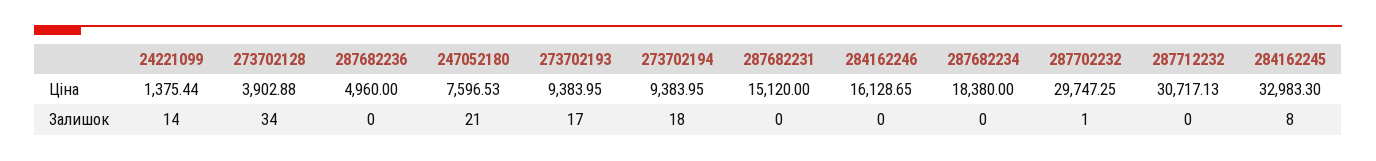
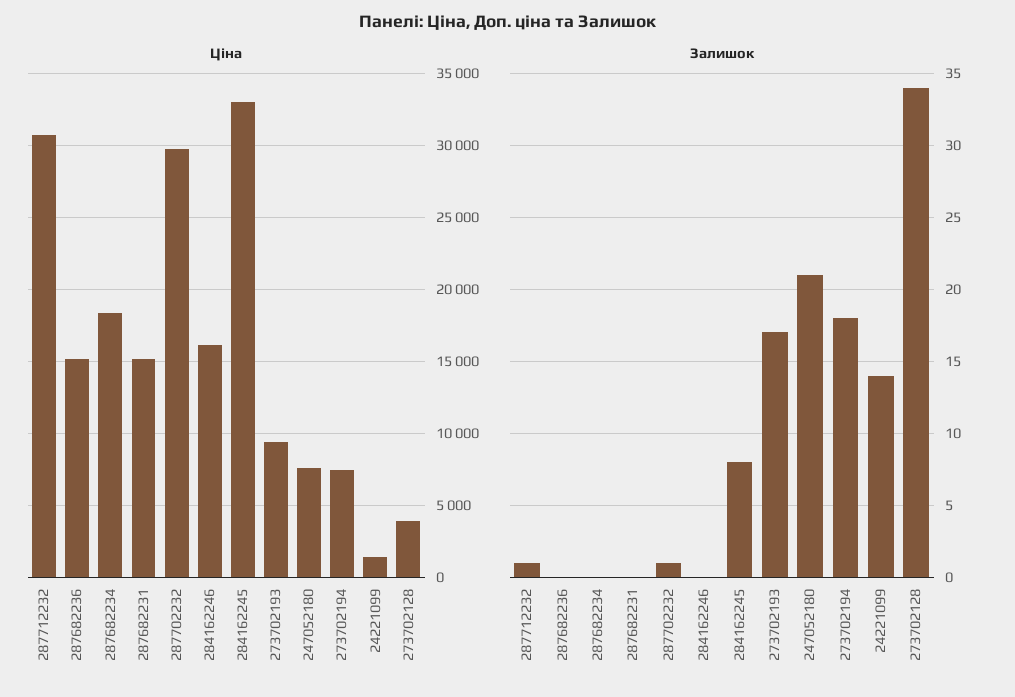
Ціна, 287682236: 4960 -> 15000
Ціна, 273702194: 9383.95 -> 7500
Залишок, 287712232: 0 -> 1

